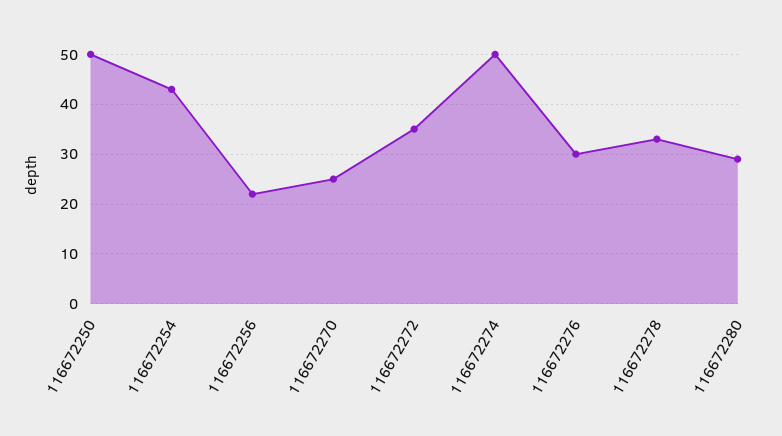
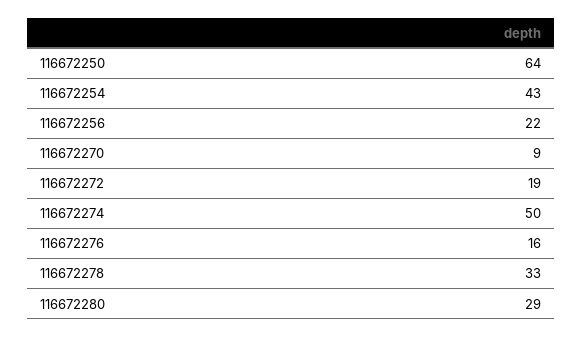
116672250: 50 -> 64
116672270: 25 -> 9
116672272: 35 -> 19
116672276: 30 -> 16

